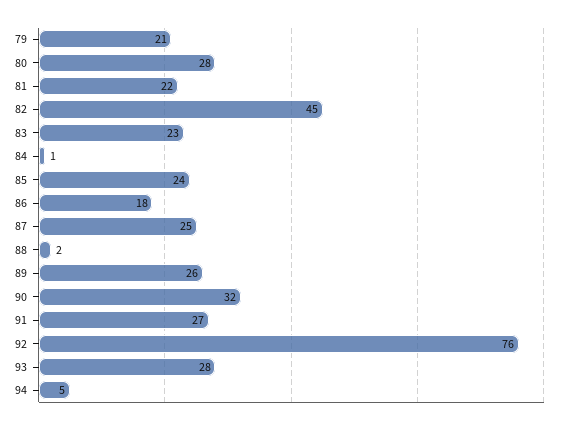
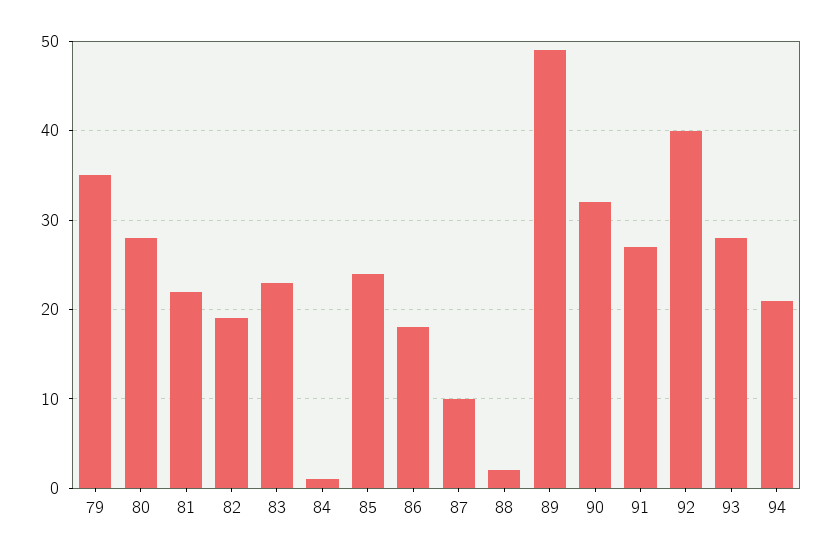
79: 21 -> 35
82: 45 -> 19
87: 25 -> 10
89: 26 -> 49
92: 76 -> 40
94: 5 -> 21

